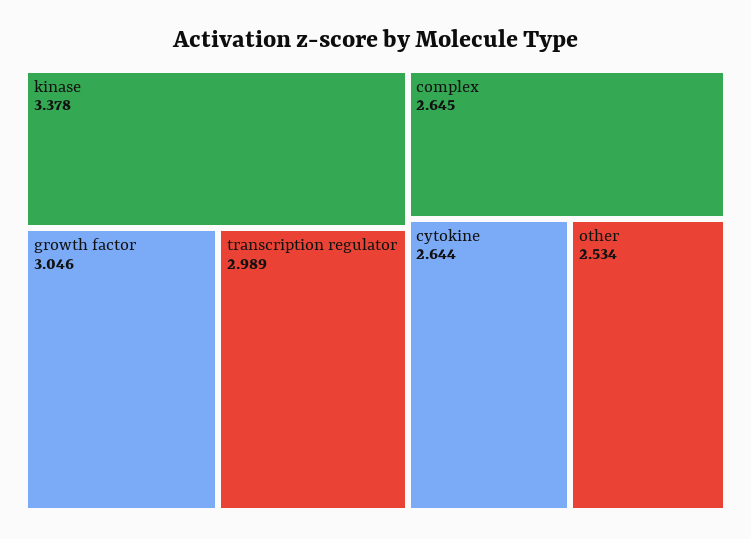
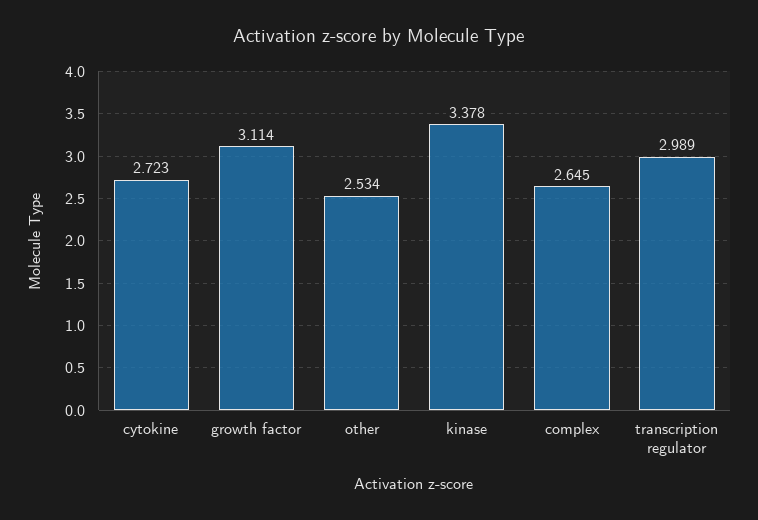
growth factor: 3.046 -> 3.114
cytokine: 2.644 -> 2.723

